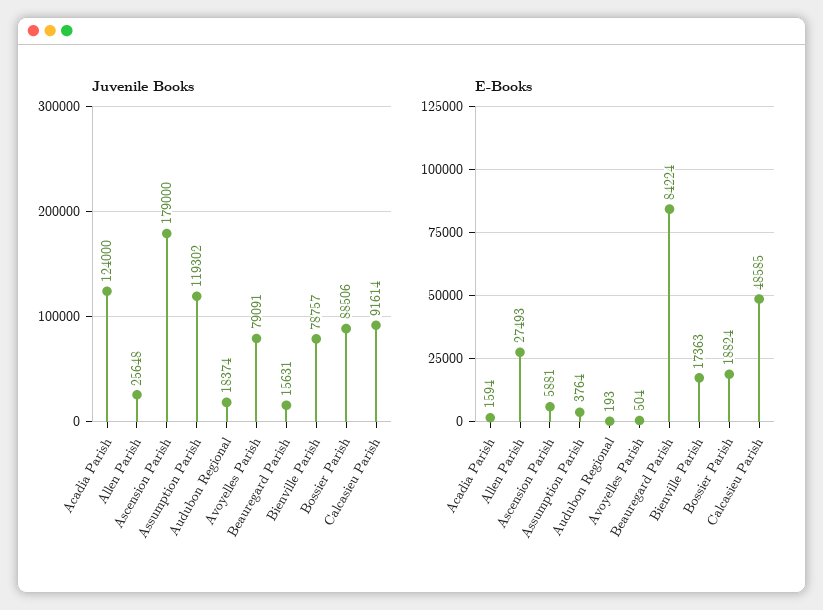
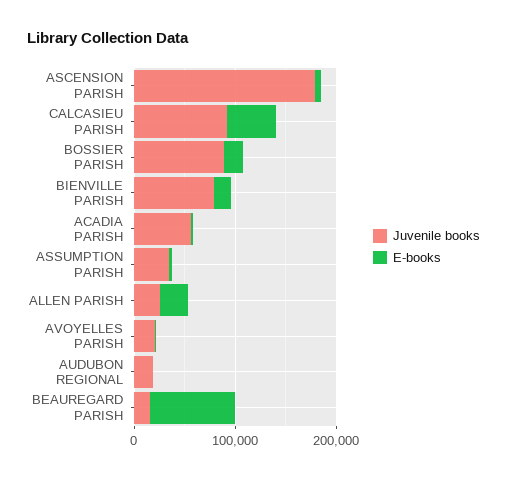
Juvenile Books, Acadia Parish: 124000 -> 60000
Juvenile Books, Assumption Parish: 119302 -> 40000
Juvenile Books, Avoyelles Parish: 79091 -> 20000

